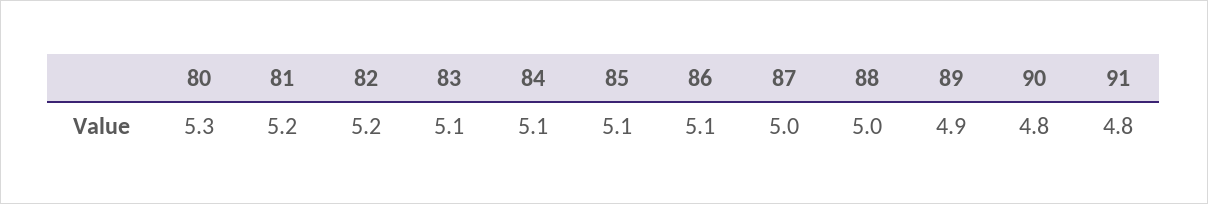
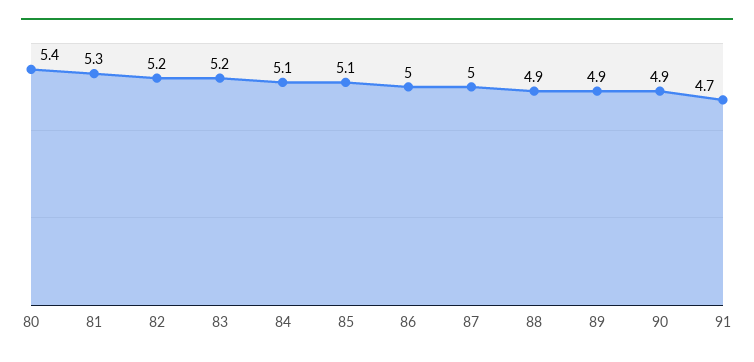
80: 5.3 -> 5.4
81: 5.2 -> 5.3
83: 5.1 -> 5.2
86: 5.1 -> 5
88: 5 -> 4.9
90: 4.8 -> 4.9
91: 4.8 -> 4.7

